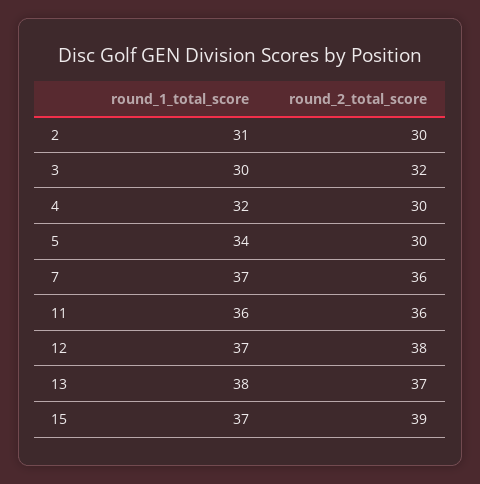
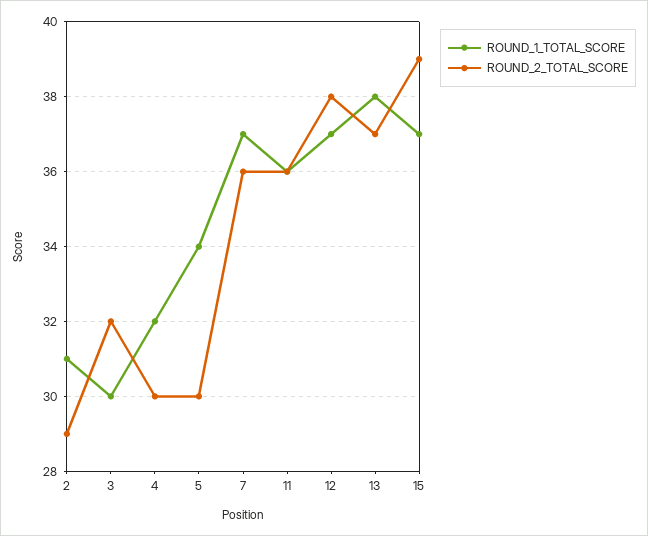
round_2_total_score, 2: 30 -> 29

